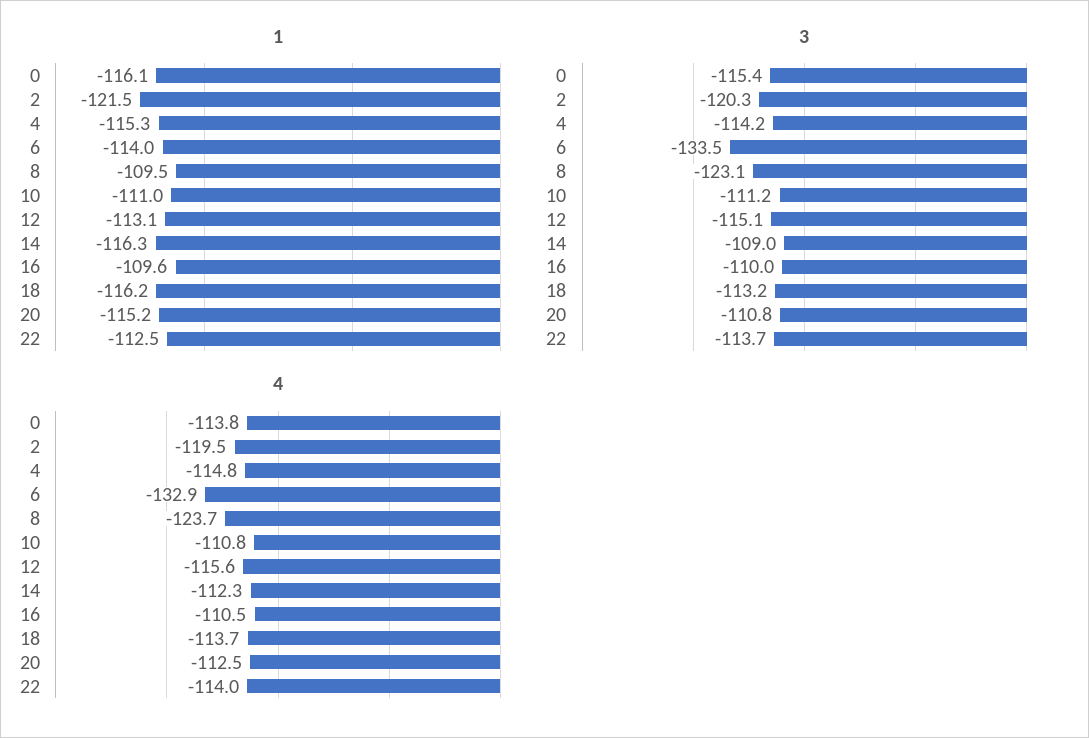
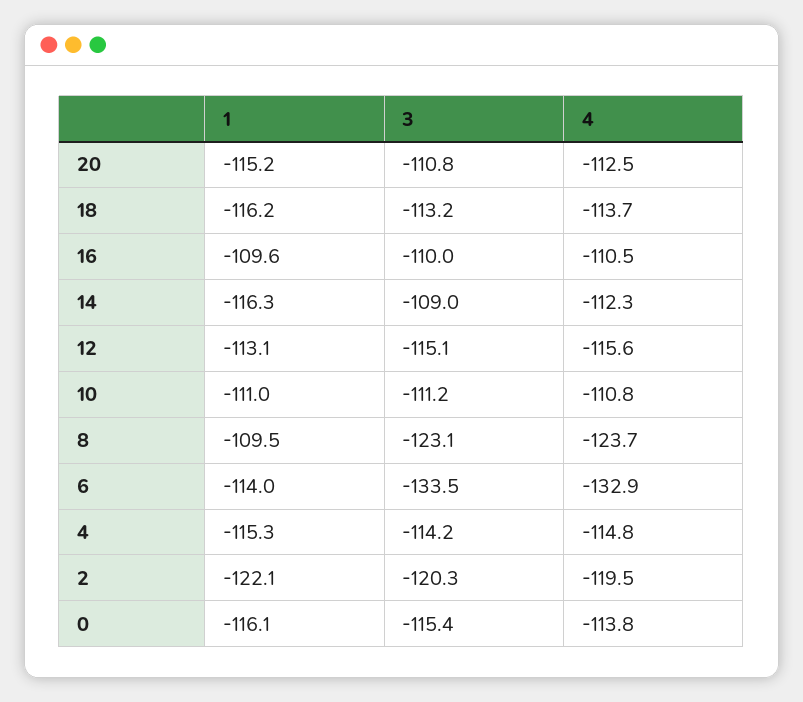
1, 2: -121.5 -> -122.1
1, 22: -112.5 -> none
3, 22: -113.7 -> none
4, 22: -114 -> none

